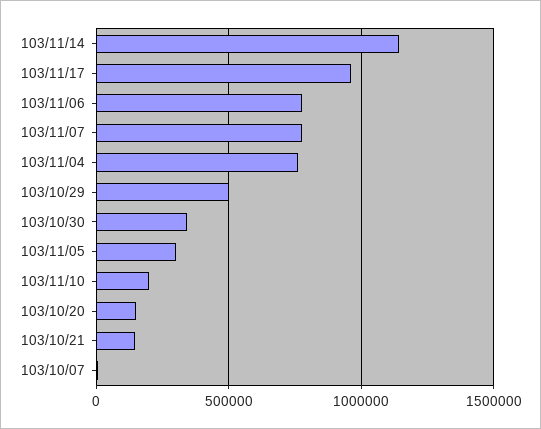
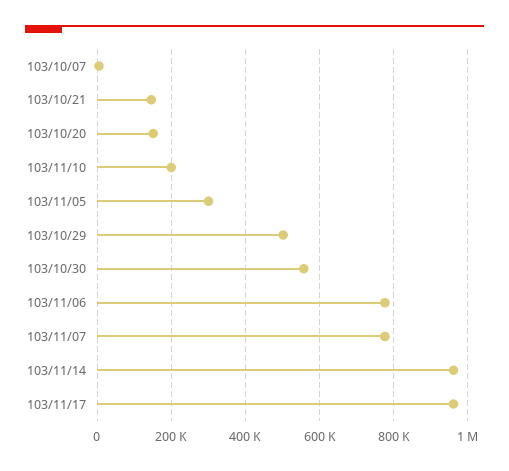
103/11/14: 1150000 -> 960000
103/11/04: 750000 -> none
103/10/30: 350000 -> 560000

